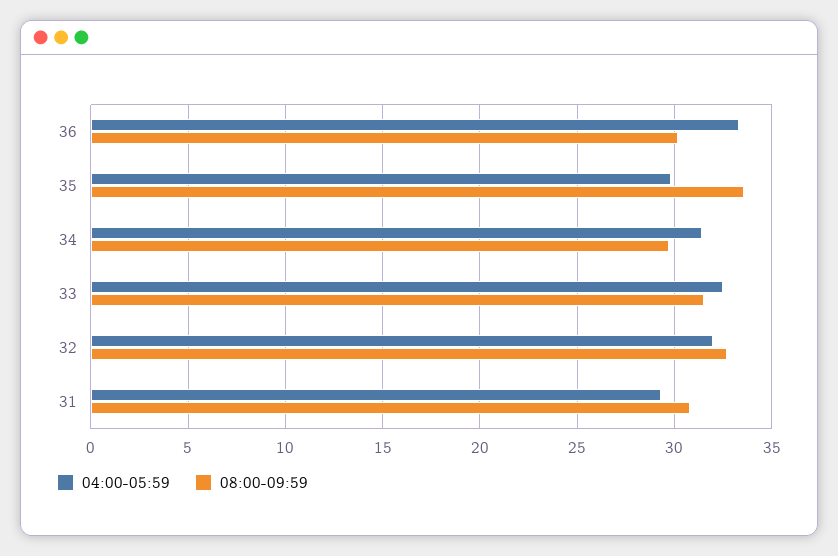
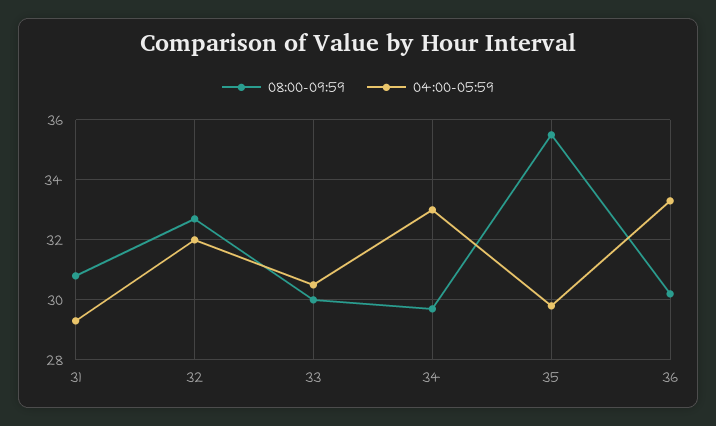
08:00-09:59, 35: 33.5 -> 35.5
04:00-05:59, 34: 31.5 -> 33
04:00-05:59, 33: 32.5 -> 30.5
08:00-09:59, 33: 31.5 -> 30

